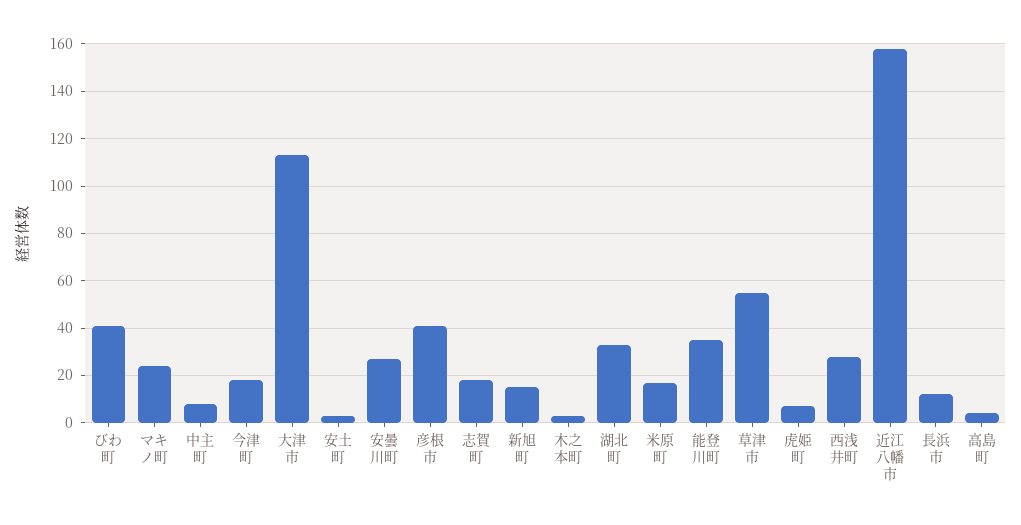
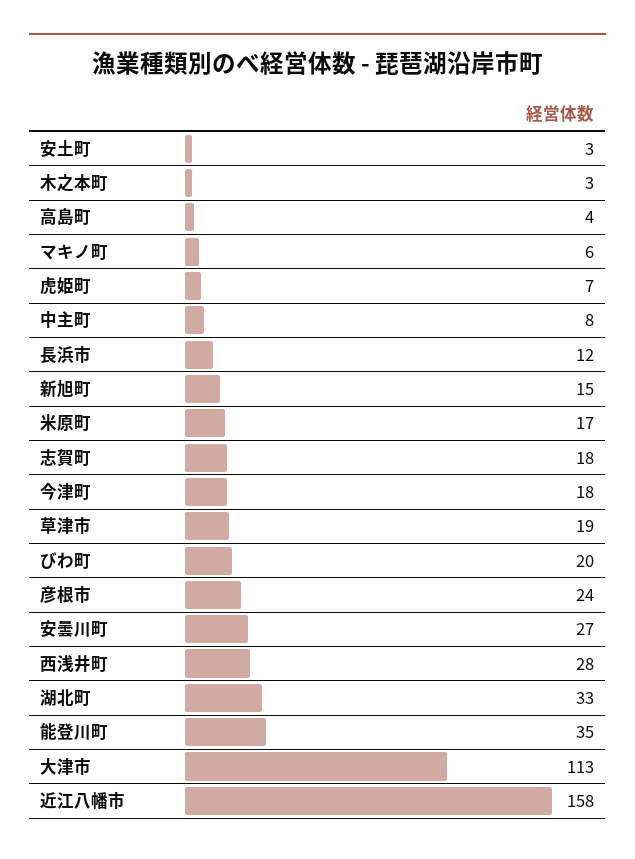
びわ町: 40 -> 20
マキノ町: 25 -> 6
彦根市: 40 -> 24
草津市: 55 -> 19

